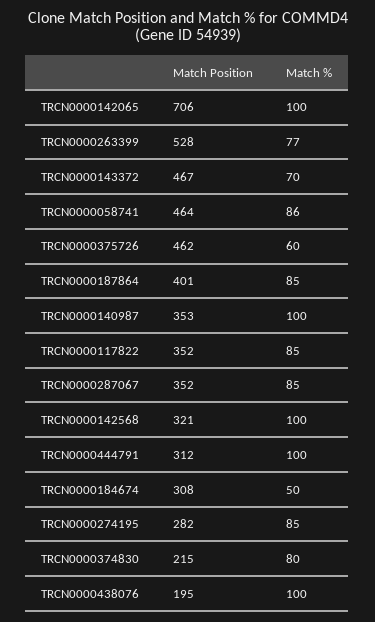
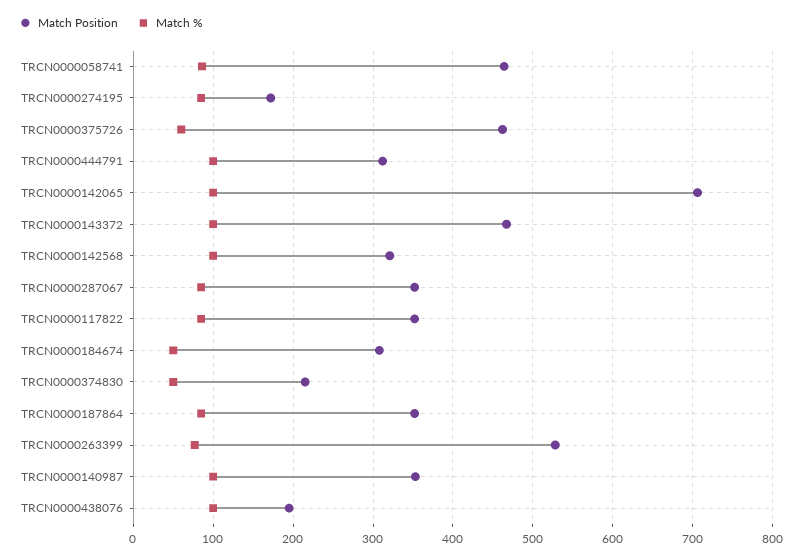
Match %, TRCN0000143372: 70 -> 100
Match Position, TRCN0000187864: 401 -> 350
Match Position, TRCN0000274195: 282 -> 170
Match %, TRCN0000374830: 80 -> 50

